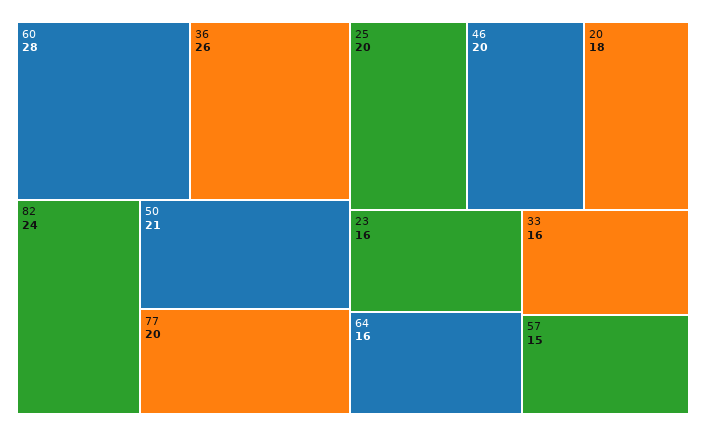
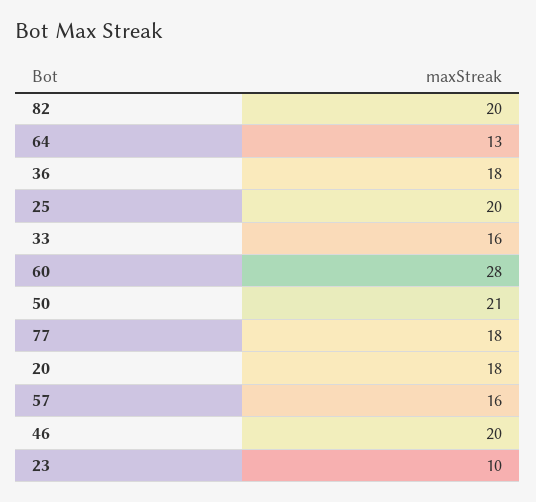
36: 26 -> 18
82: 24 -> 20
77: 20 -> 18
23: 16 -> 10
64: 16 -> 13
57: 15 -> 16

